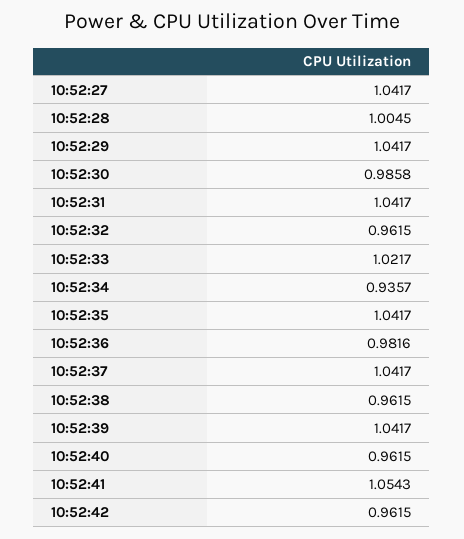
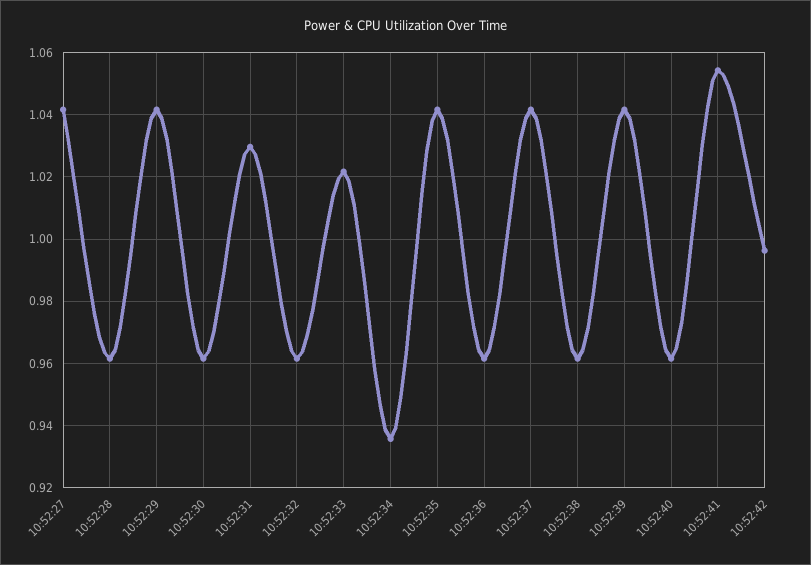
10:52:28: 1.0045 -> 0.962
10:52:30: 0.9858 -> 0.962
10:52:31: 1.0417 -> 1.03
10:52:36: 0.9816 -> 0.962
10:52:42: 0.9615 -> 0.996

